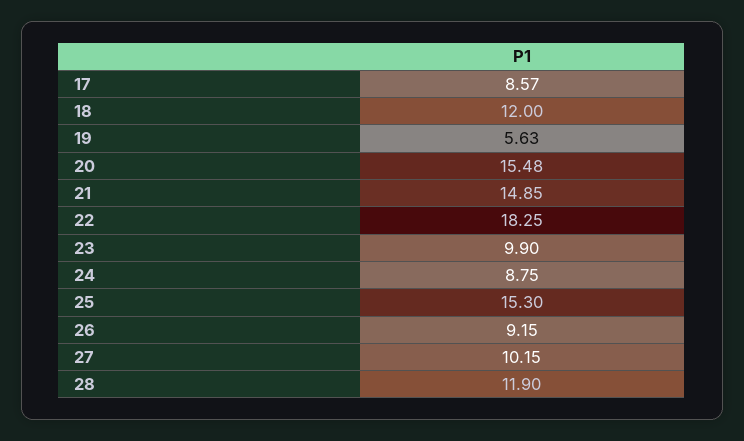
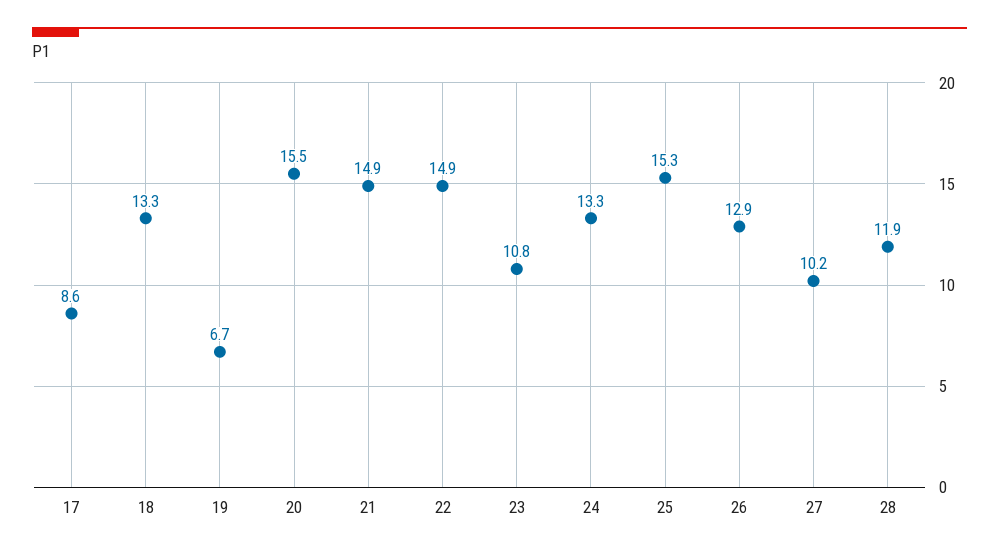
18: 12 -> 13.3
19: 5.63 -> 6.7
22: 18.25 -> 14.9
23: 9.9 -> 10.8
24: 8.75 -> 13.3
26: 9.15 -> 12.9

